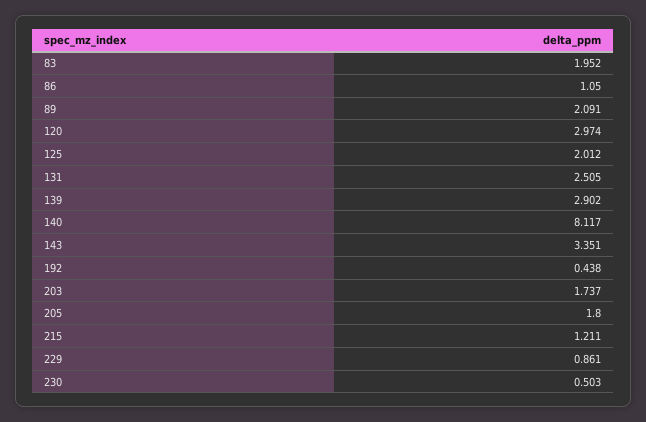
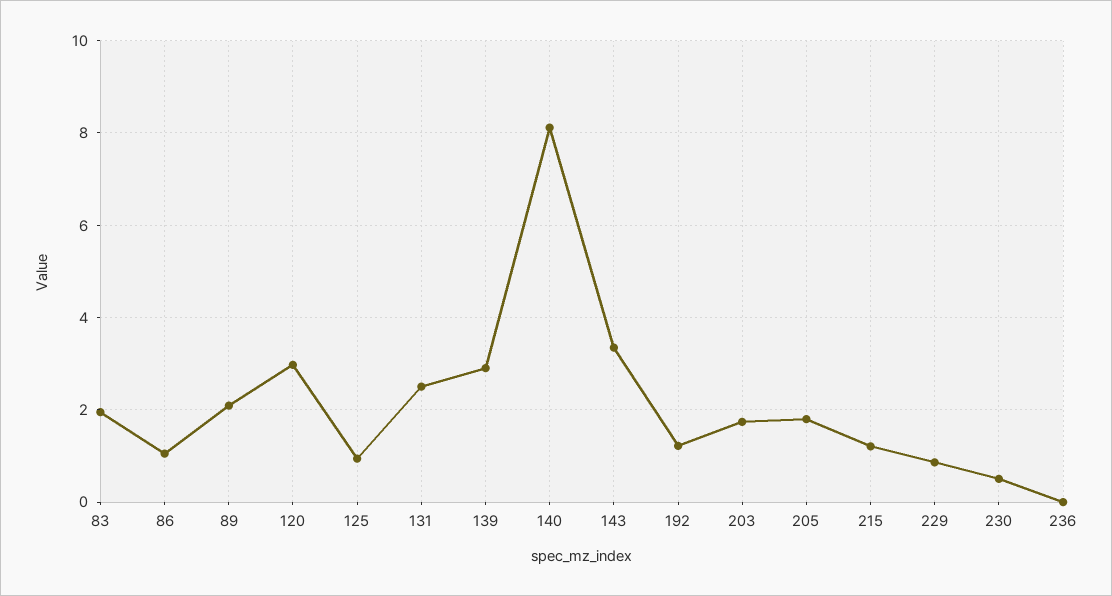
125: 2.012 -> 1
192: 0.438 -> 1.2
236: none -> 0

